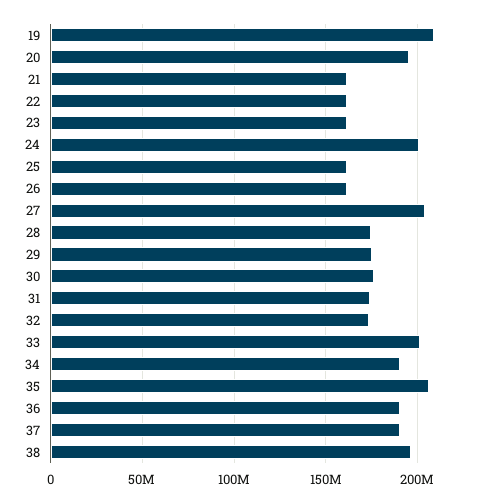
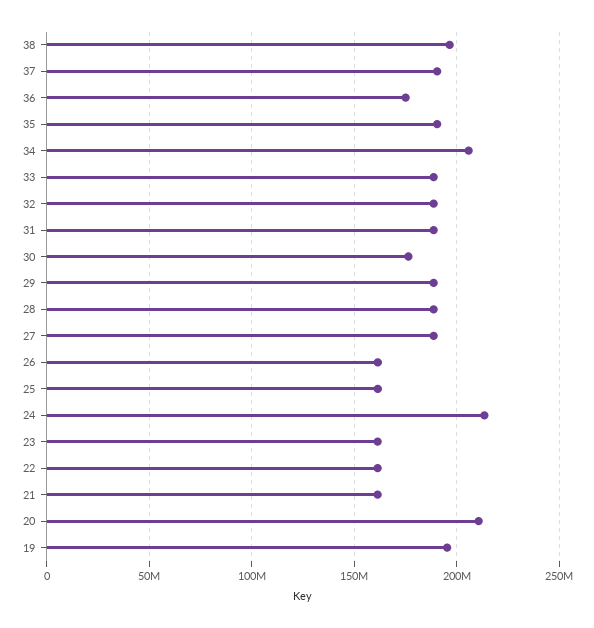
19: 210000000 -> 195000000
20: 195000000 -> 210000000
24: 200000000 -> 215000000
27: 205000000 -> 190000000
28: 175000000 -> 190000000
29: 175000000 -> 190000000
31: 175000000 -> 190000000
32: 175000000 -> 190000000
33: 200000000 -> 190000000
34: 190000000 -> 205000000
35: 205000000 -> 190000000
36: 190000000 -> 175000000

